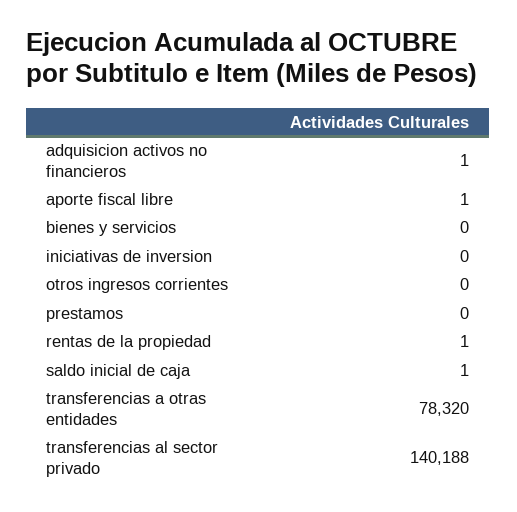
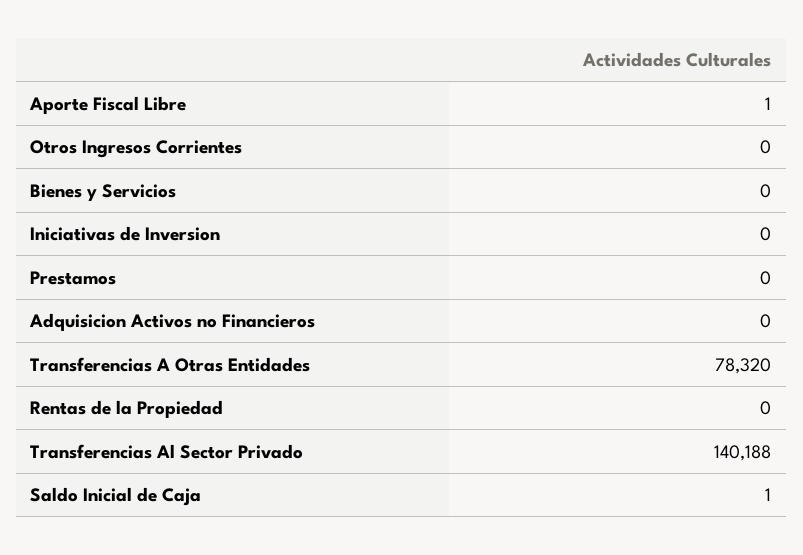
adquisicion activos no financieros: 1 -> 0
rentas de la propiedad: 1 -> 0

